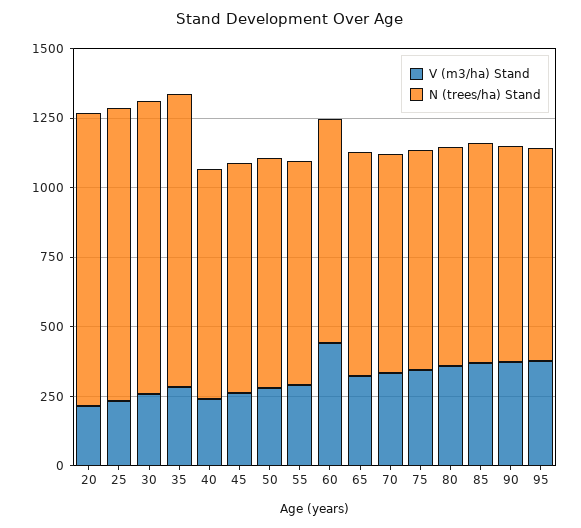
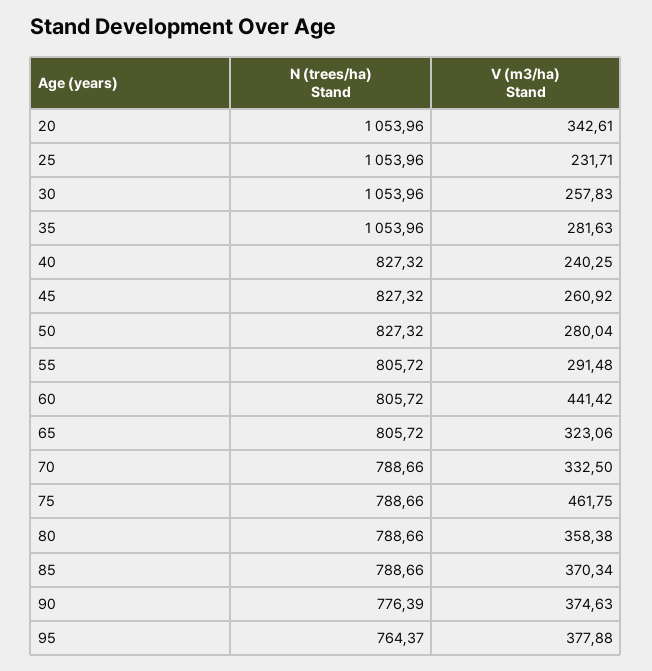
V (m3/ha) Stand, 20: 200 -> 342.61
V (m3/ha) Stand, 75: 350 -> 461.75

